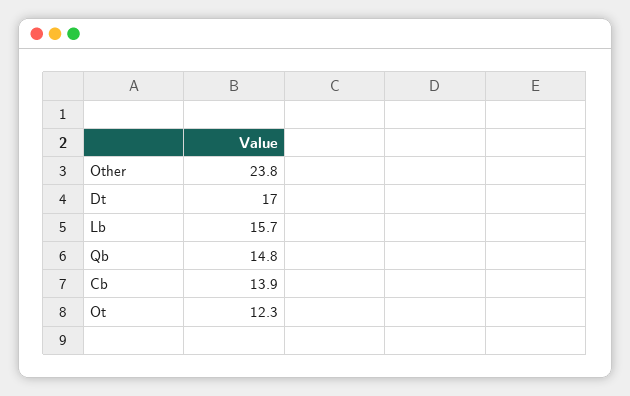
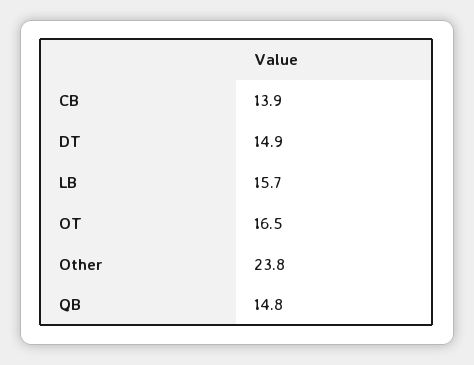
Dt: 17 -> 14.9
Ot: 12.3 -> 16.5

